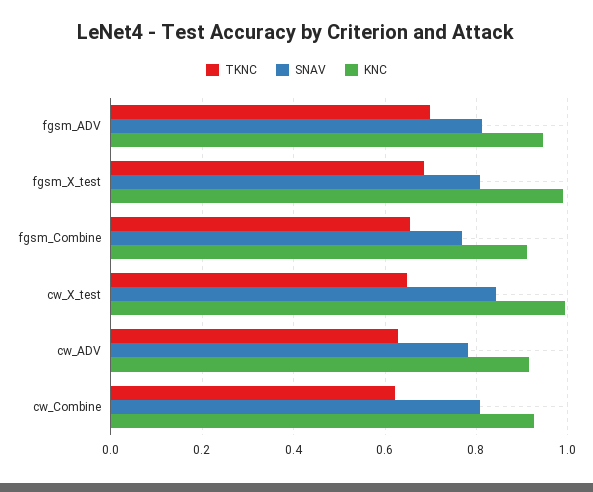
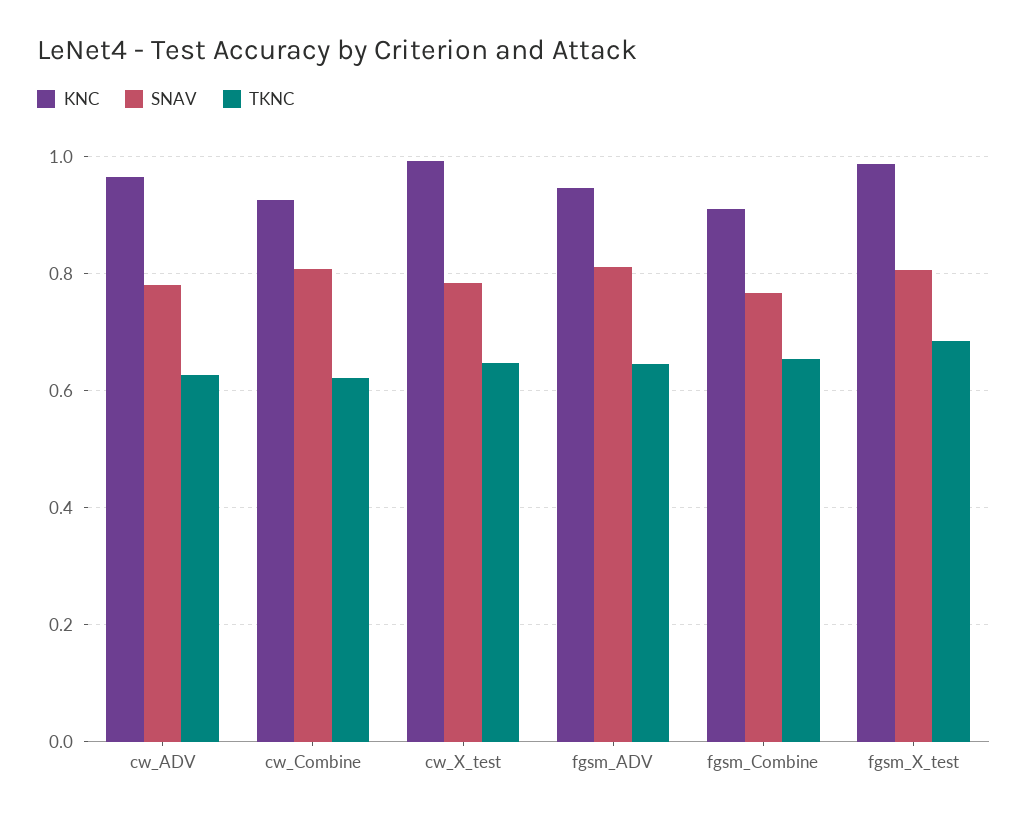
TKNC, fgsm_ADV: 0.7 -> 0.64
SNAV, cw_X_test: 0.84 -> 0.78
KNC, cw_ADV: 0.92 -> 0.96

